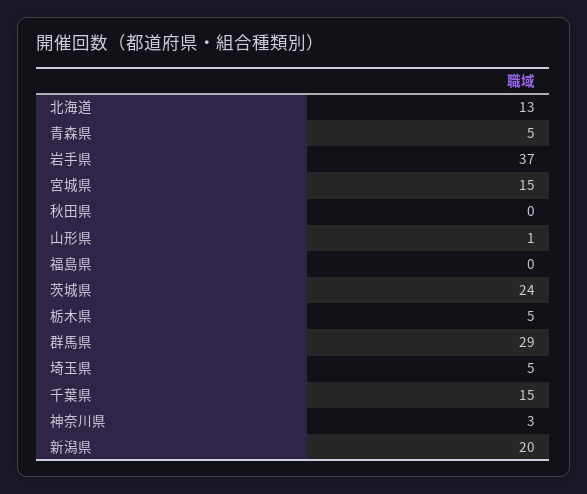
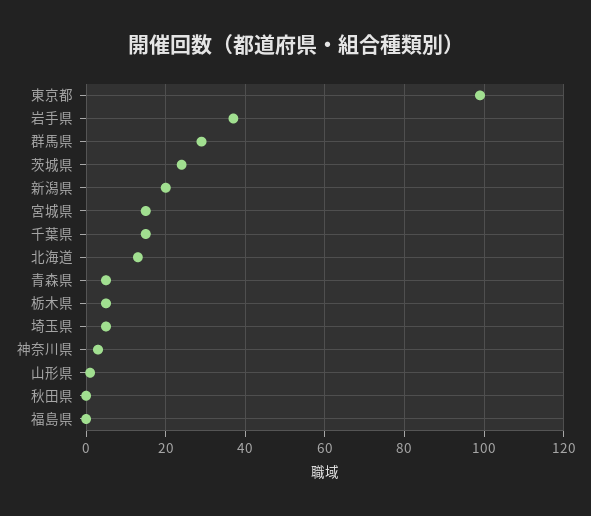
東京都: none -> 100

